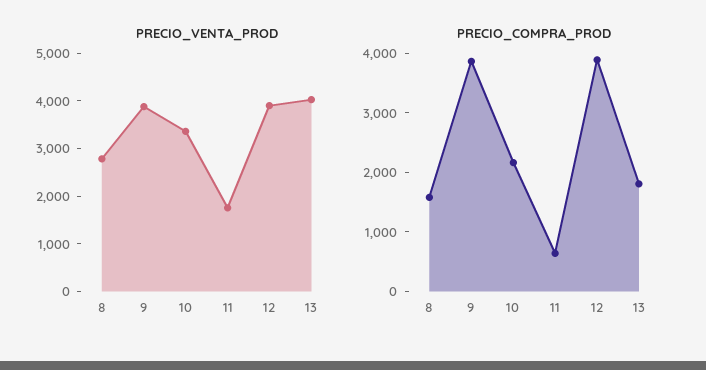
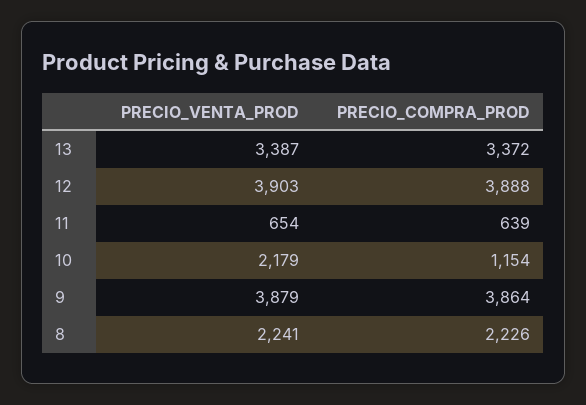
PRECIO_VENTA_PROD, 8: 2800 -> 2241
PRECIO_VENTA_PROD, 10: 3400 -> 2179
PRECIO_VENTA_PROD, 11: 1800 -> 654
PRECIO_VENTA_PROD, 13: 4000 -> 3387
PRECIO_COMPRA_PROD, 8: 1600 -> 2226
PRECIO_COMPRA_PROD, 10: 2200 -> 1154
PRECIO_COMPRA_PROD, 13: 1800 -> 3372

